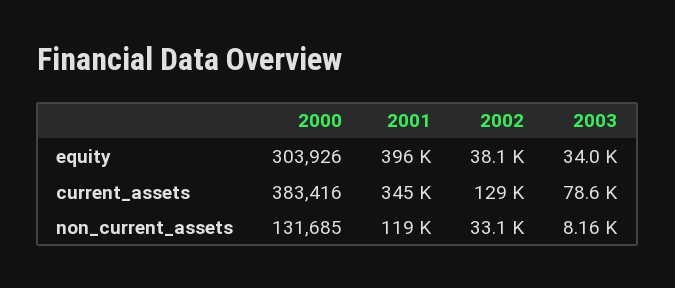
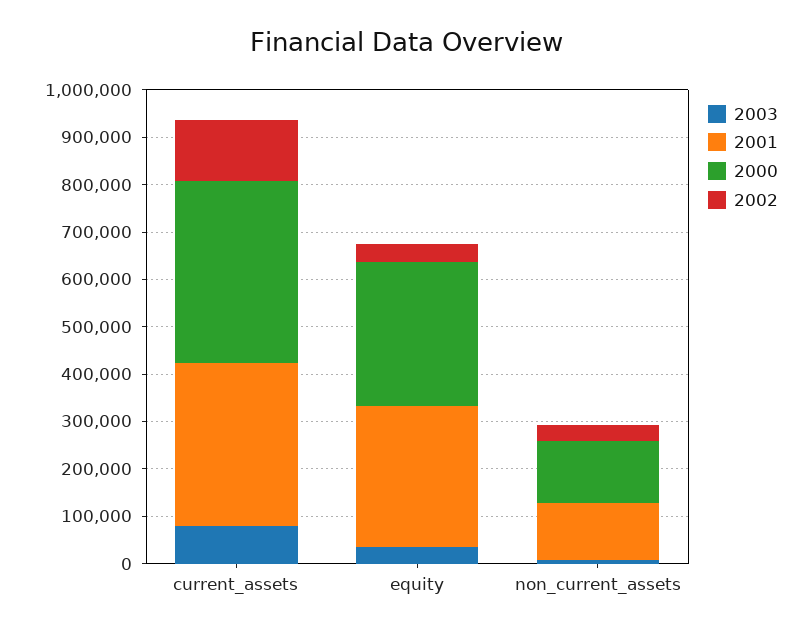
2001, equity: 396000 -> 300000

